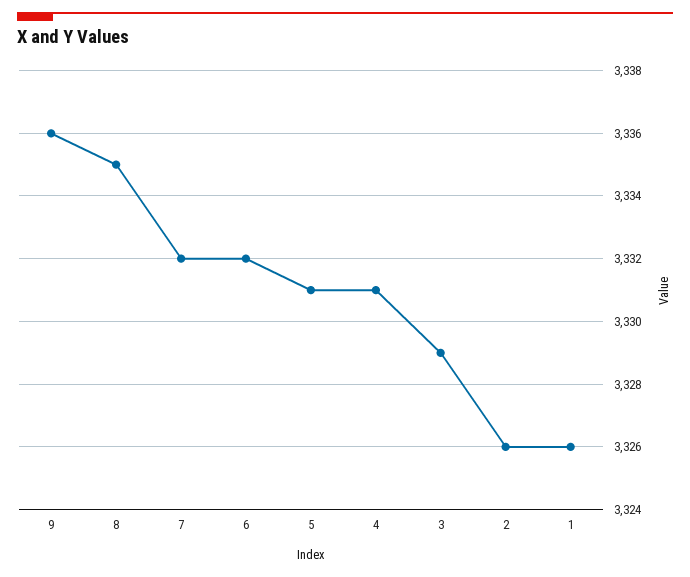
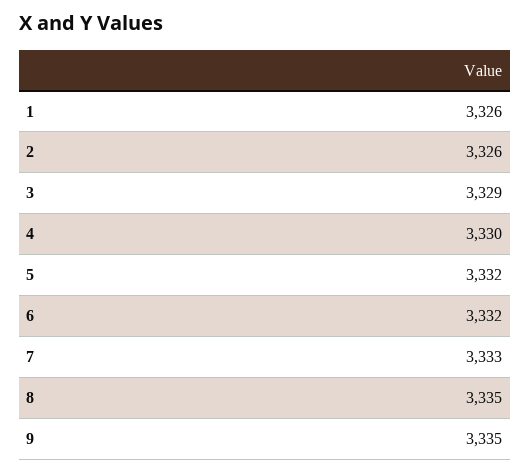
9: 3336 -> 3335
7: 3332 -> 3333
5: 3331 -> 3332
4: 3331 -> 3330

